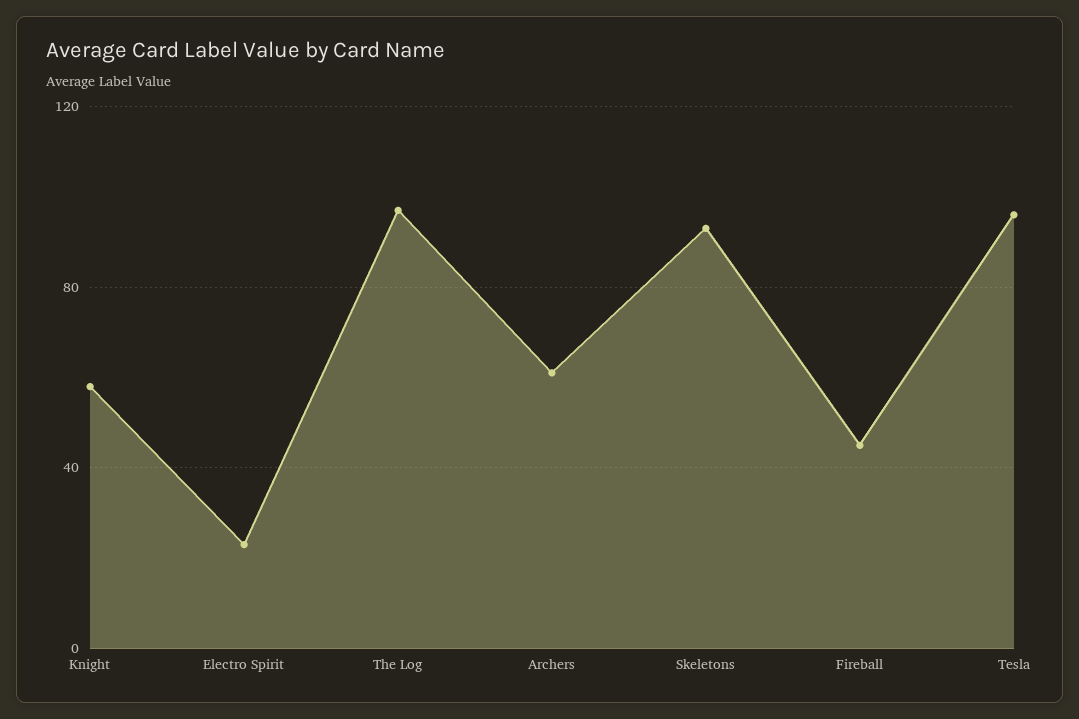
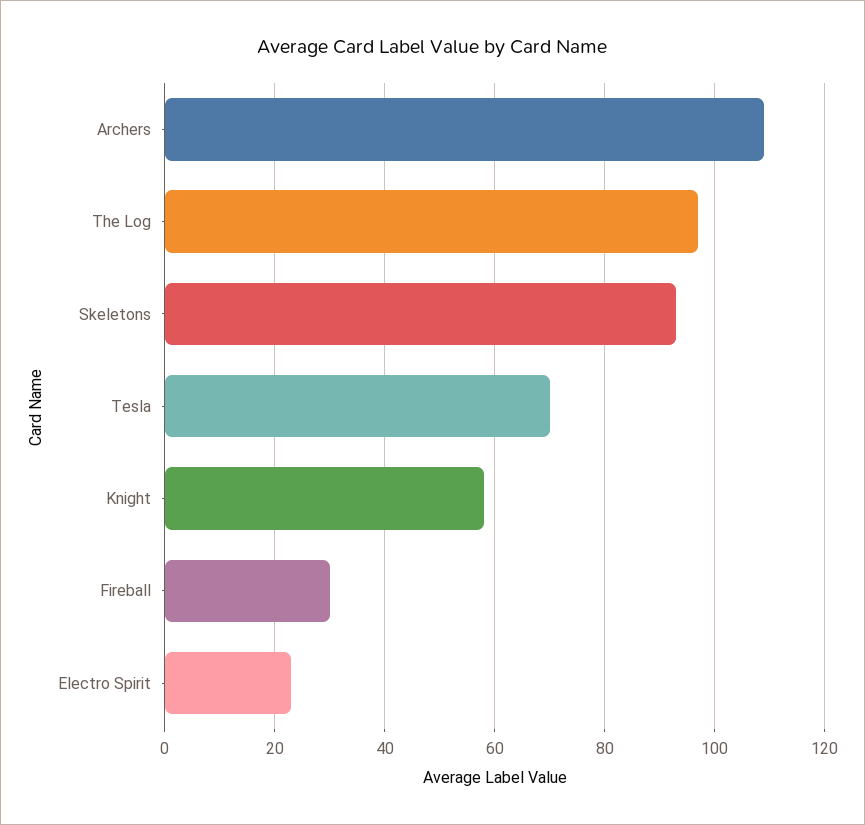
Archers: 60 -> 110
Fireball: 45 -> 30
Tesla: 95 -> 70

